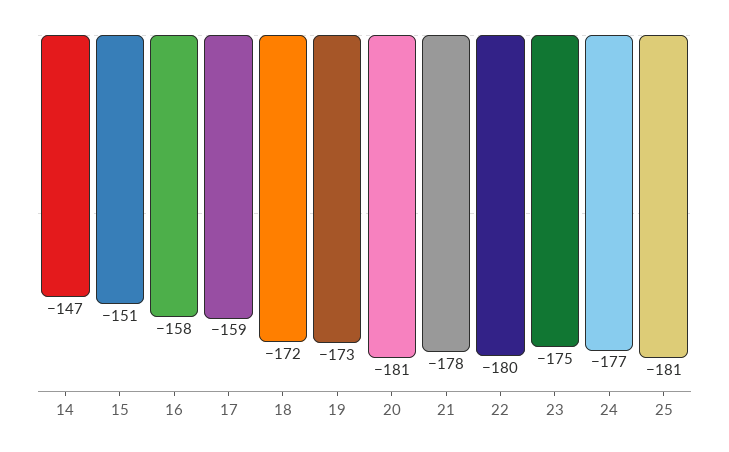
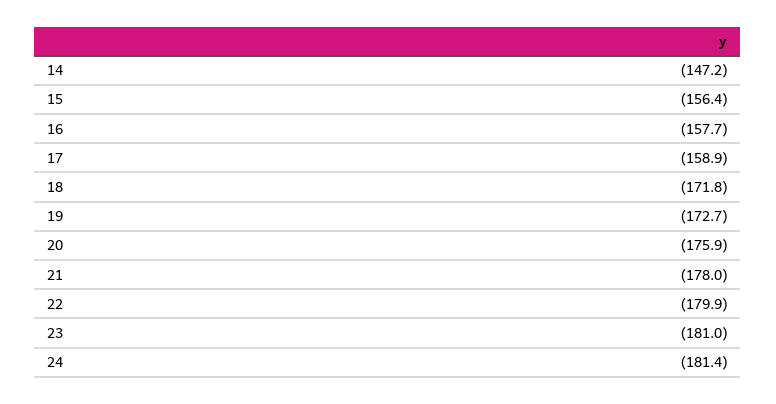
15: -151 -> -156.4
20: -181 -> -175.9
23: -175 -> -181
24: -177 -> -181.4
25: -181 -> none

